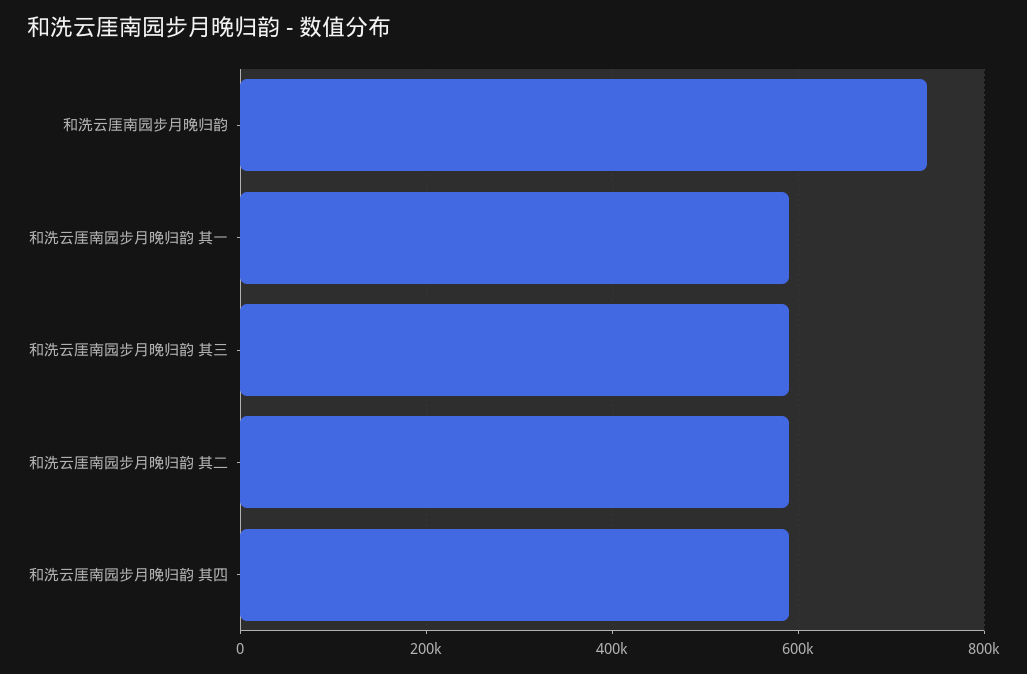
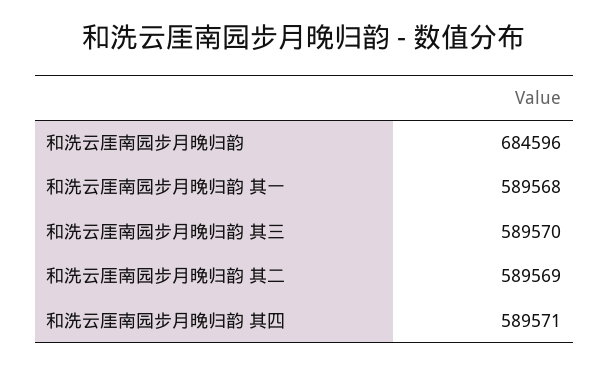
和洗云厓南园步月晚归韵: 740000 -> 684596

